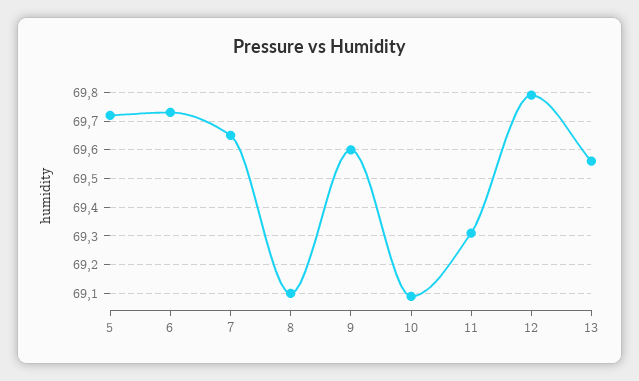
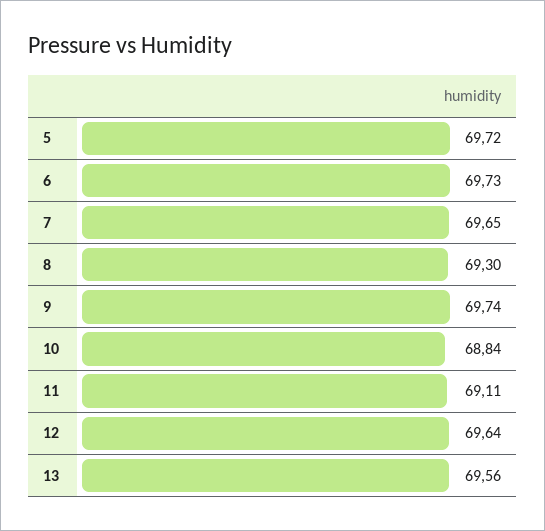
8: 69.1 -> 69.3
9: 69.6 -> 69.74
10: 69.1 -> 68.84
11: 69.3 -> 69.11
12: 69.8 -> 69.64

